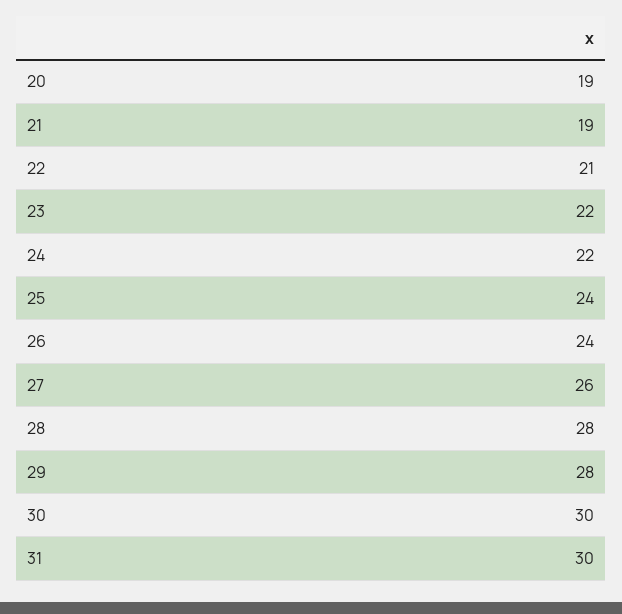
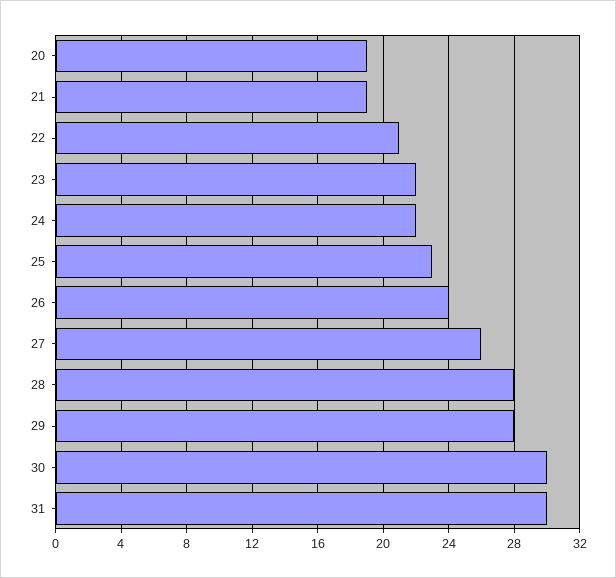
25: 24 -> 23

